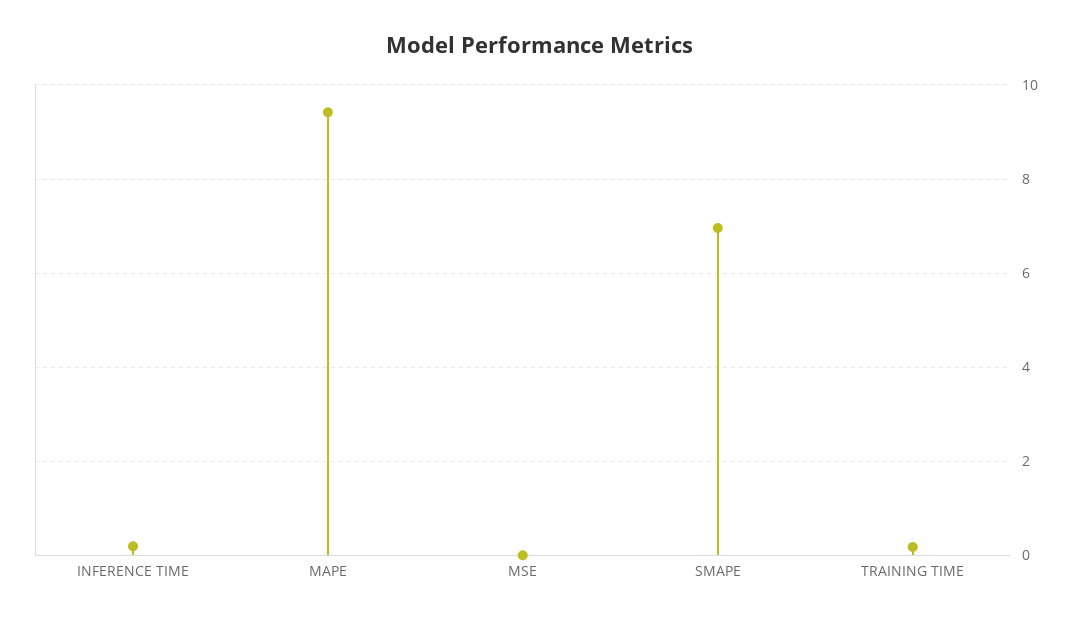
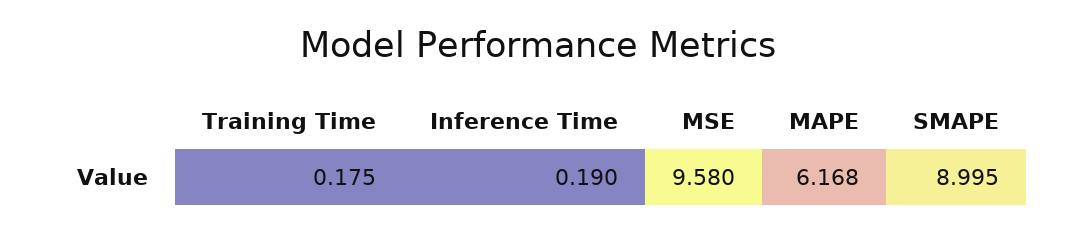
MAPE: 9.4 -> 6.168
MSE: 0 -> 9.58
SMAPE: 7 -> 8.995

